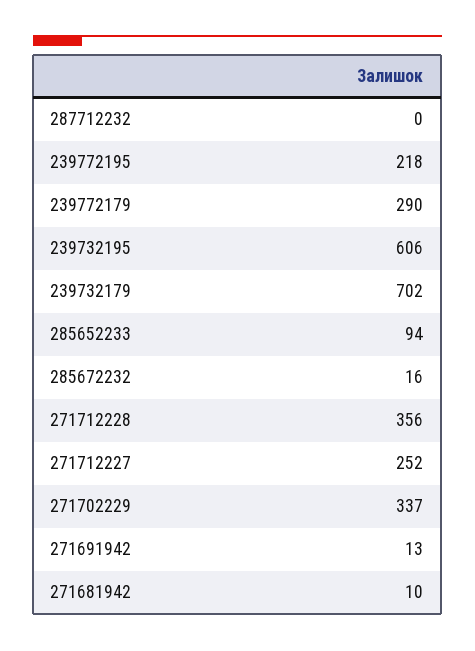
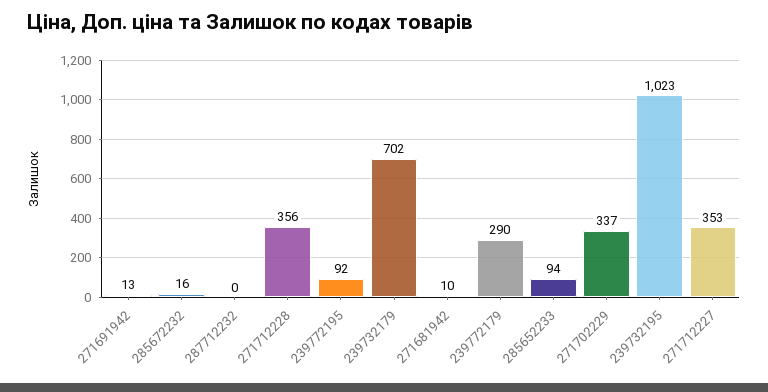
239772195: 218 -> 92
239732195: 606 -> 1023
271712227: 252 -> 353

